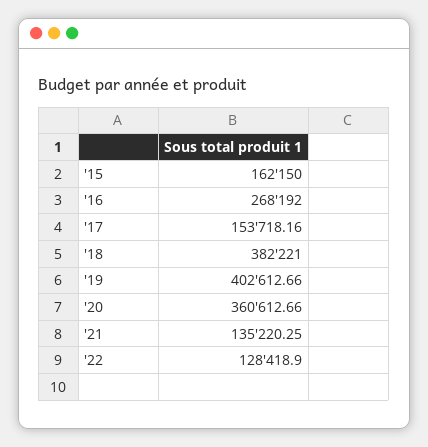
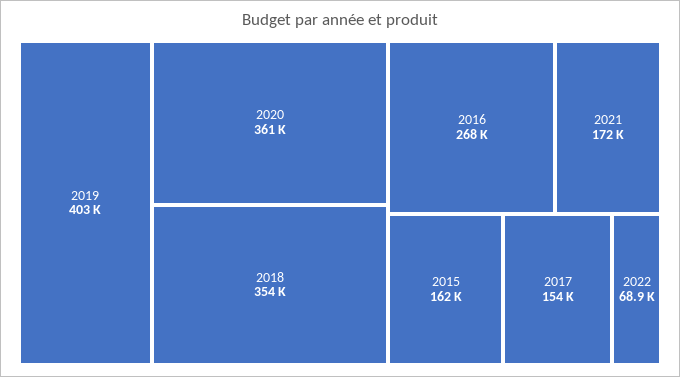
'18: 382221 -> 354000
'21: 135220.25 -> 172000
'22: 128418.9 -> 68900

